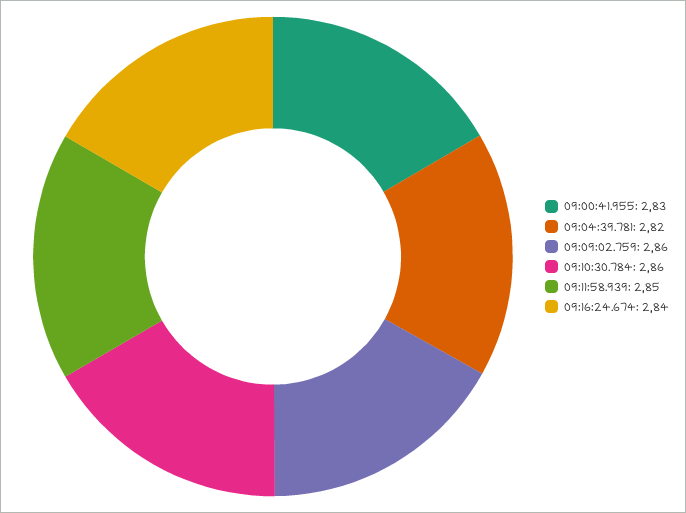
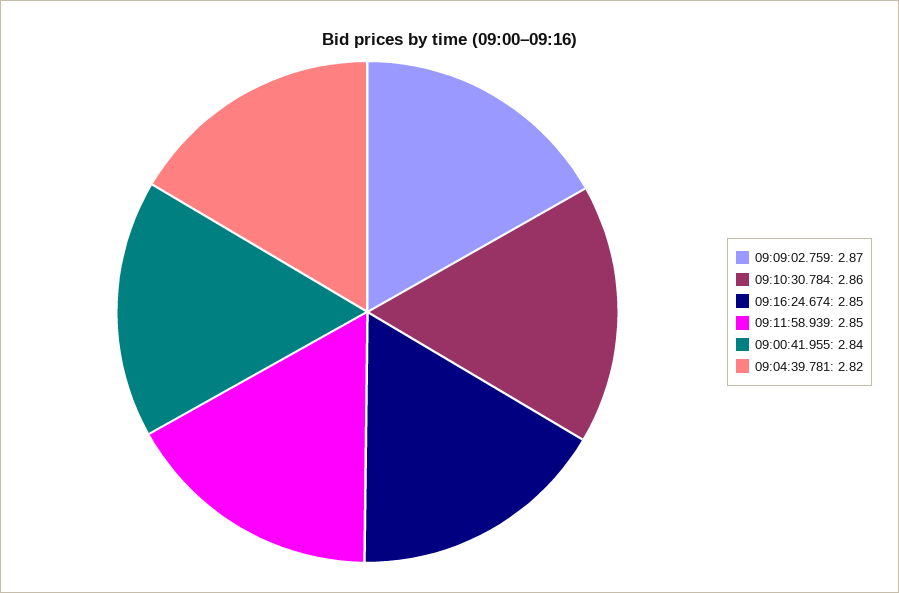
09:00:41.955: 2.83 -> 2.84
09:09:02.759: 2.86 -> 2.87
09:16:24.674: 2.84 -> 2.85

